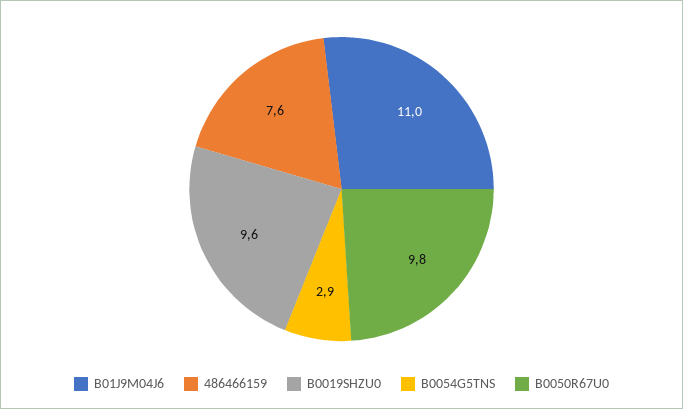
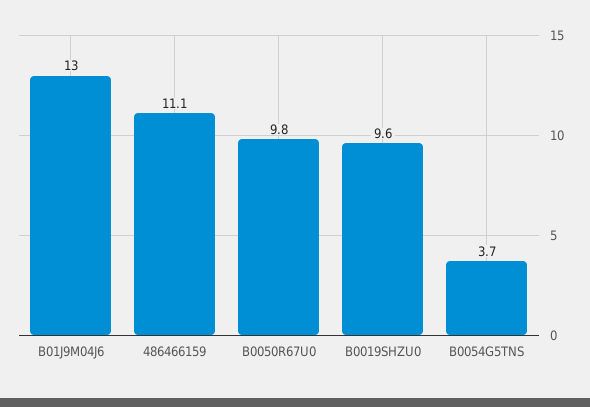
B01J9M04J6: 11 -> 13
486466159: 7.6 -> 11.1
B0054G5TNS: 2.9 -> 3.7

